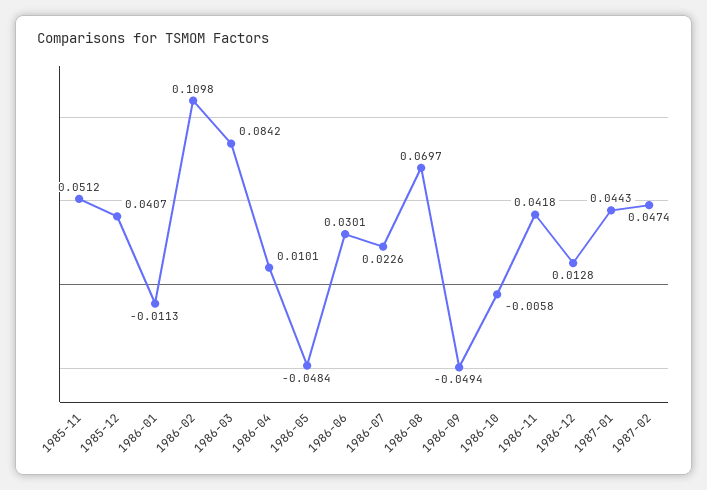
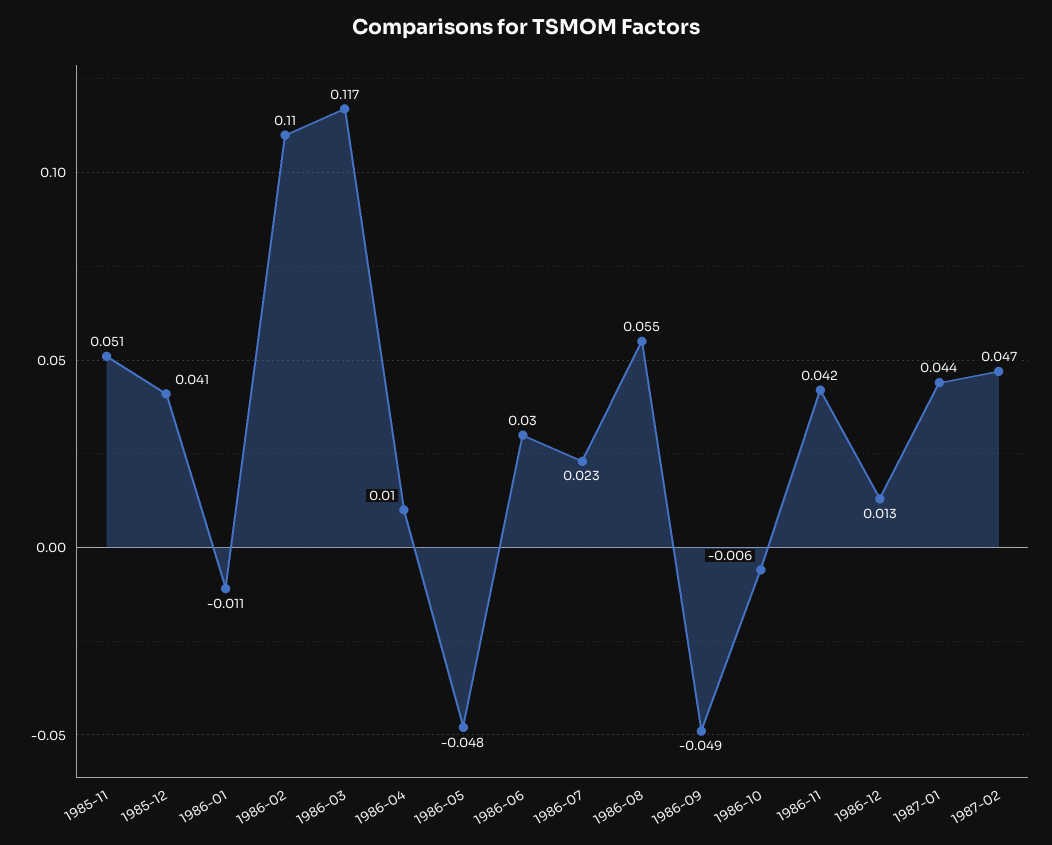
1986-03: 0.0842 -> 0.117
1986-08: 0.0697 -> 0.055

